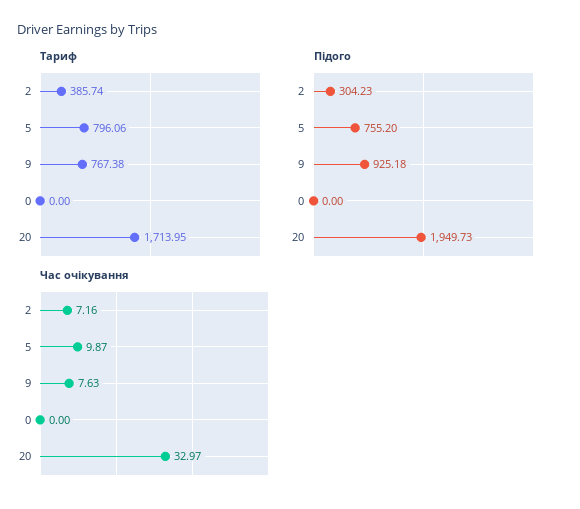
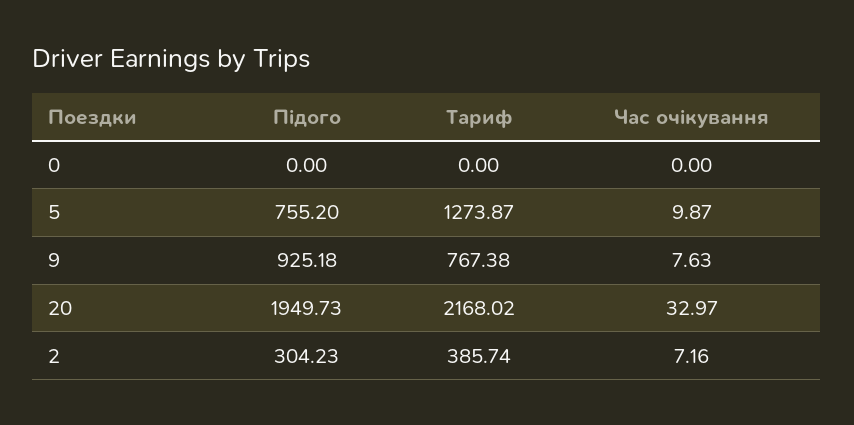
Тариф, 5: 796.06 -> 1273.87
Тариф, 20: 1713.95 -> 2168.02

